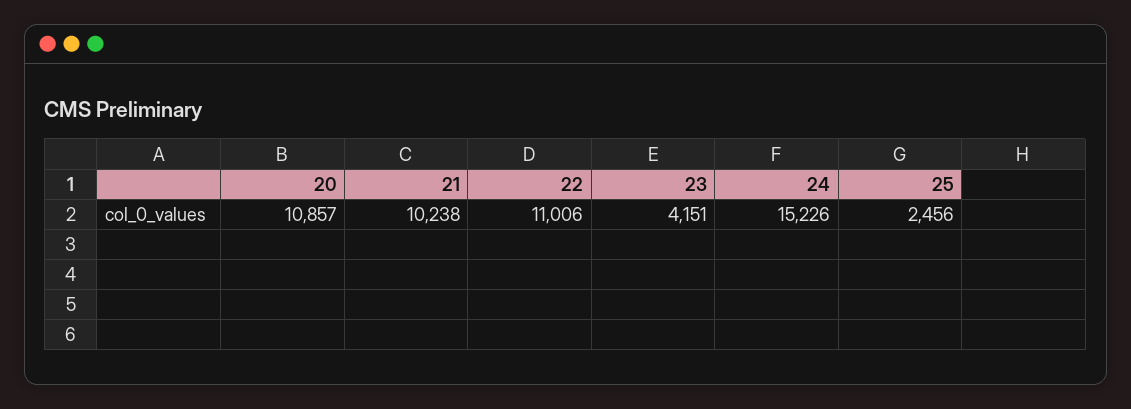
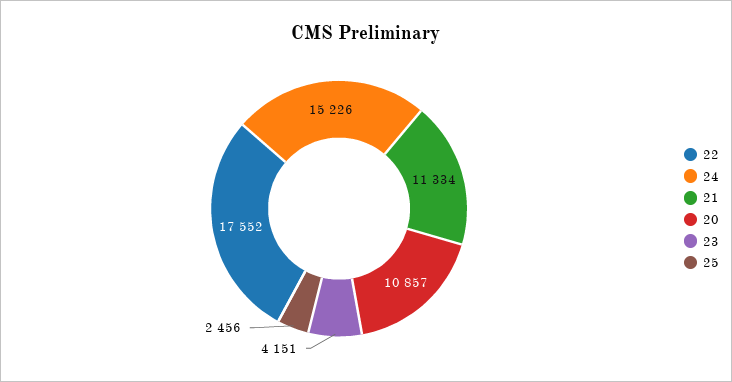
21: 10238 -> 11334
22: 11006 -> 17552

